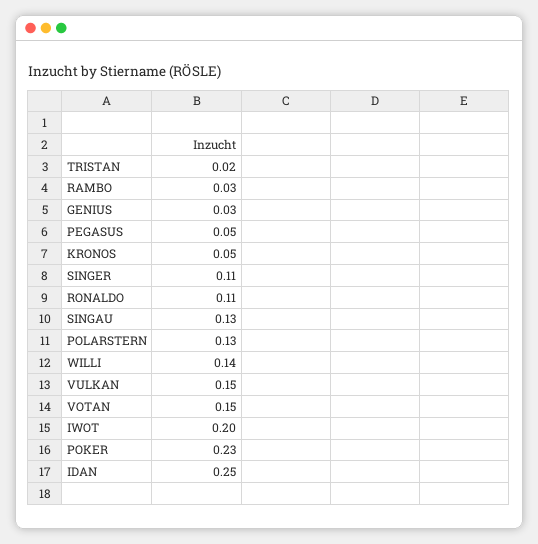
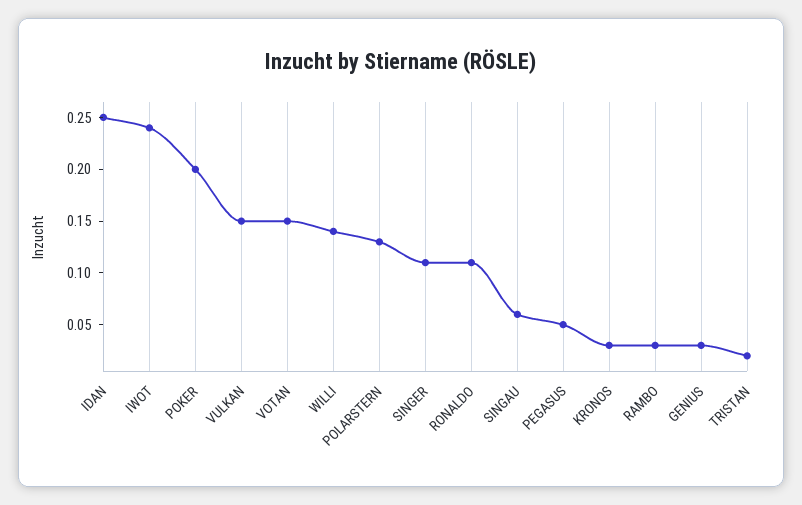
KRONOS: 0.05 -> 0.03
SINGAU: 0.13 -> 0.06
IWOT: 0.2 -> 0.24
POKER: 0.23 -> 0.2

